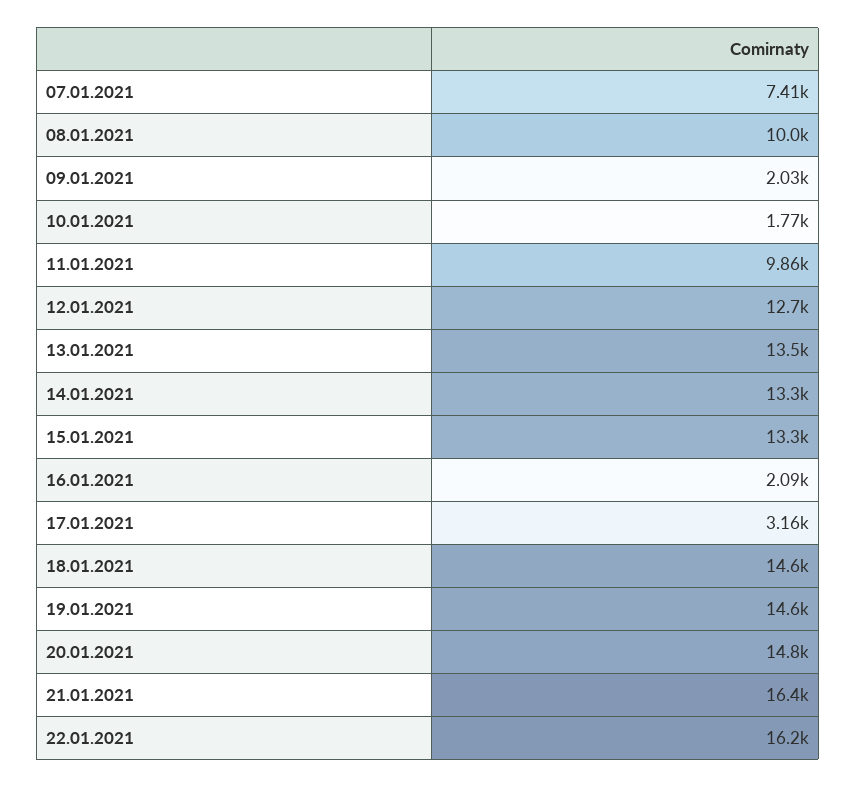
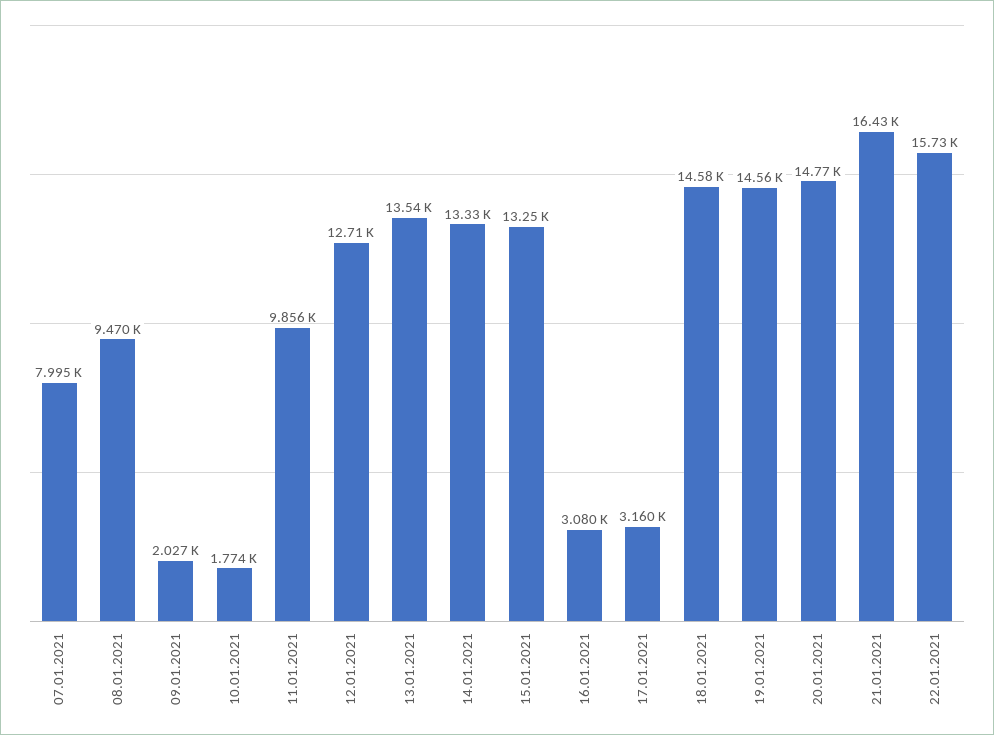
07.01.2021: 7410 -> 7995
08.01.2021: 10000 -> 9470
16.01.2021: 2090 -> 3080
22.01.2021: 16200 -> 15730

